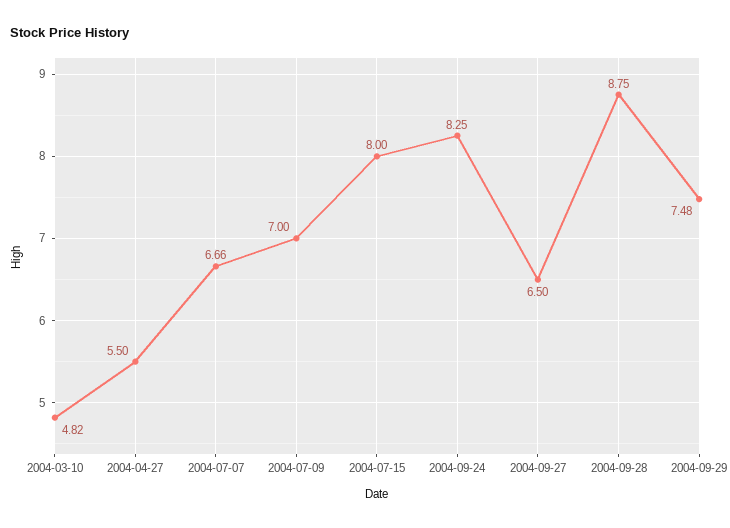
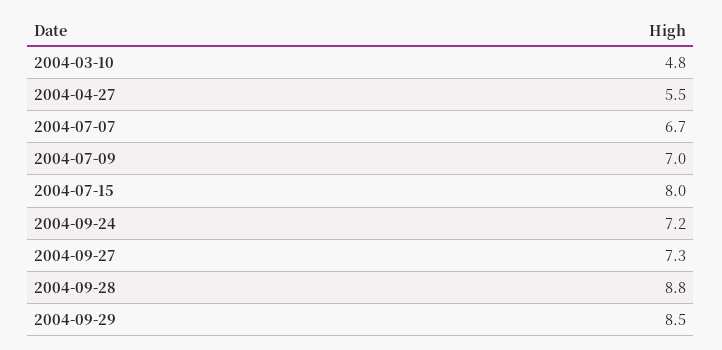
2004-09-24: 8.25 -> 7.2
2004-09-27: 6.5 -> 7.3
2004-09-29: 7.48 -> 8.5

